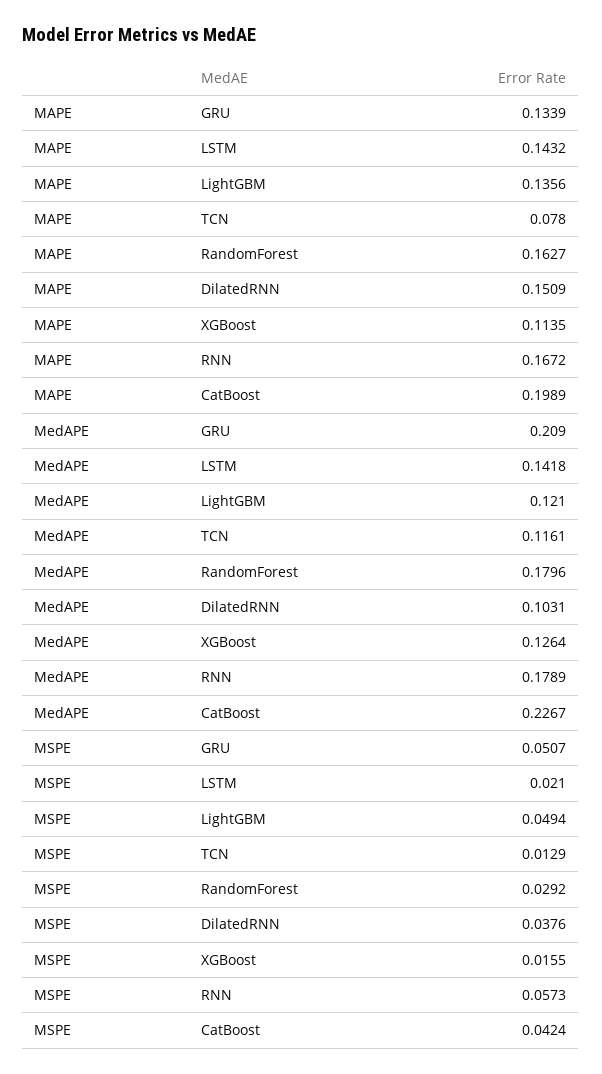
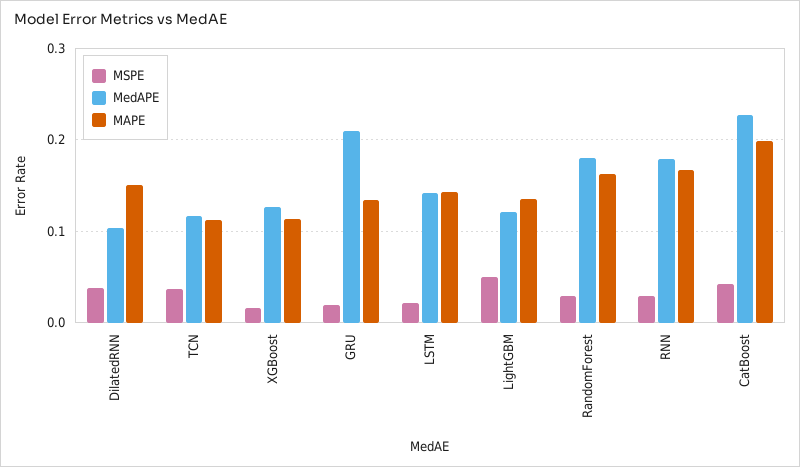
MAPE, TCN: 0.078 -> 0.11
MSPE, GRU: 0.0507 -> 0.02
MSPE, TCN: 0.0129 -> 0.04
MSPE, RNN: 0.0573 -> 0.03

